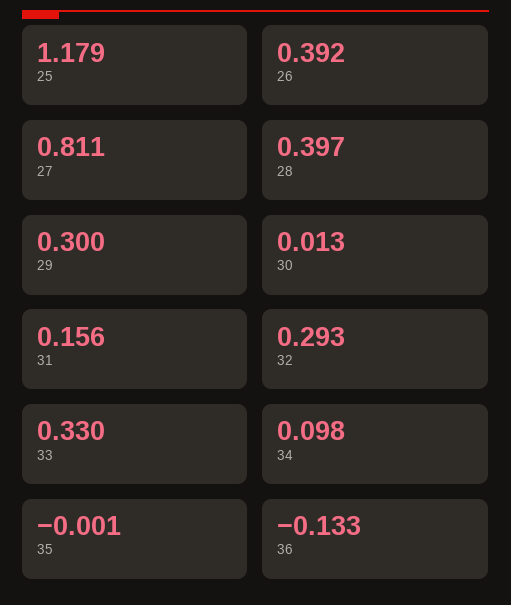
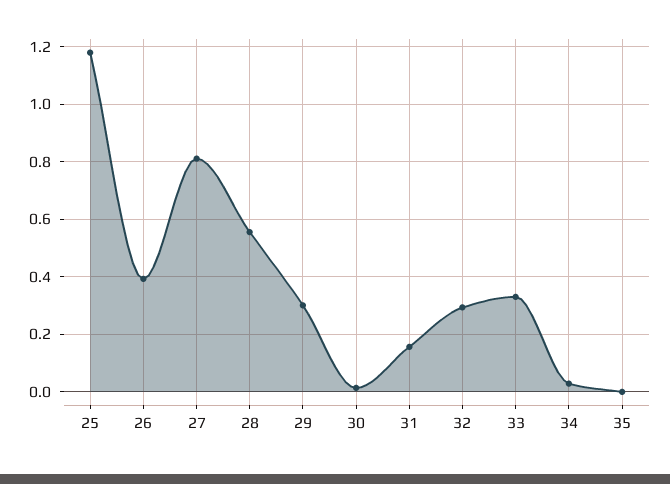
28: 0.397 -> 0.55
34: 0.098 -> 0.025
36: -0.133 -> none

